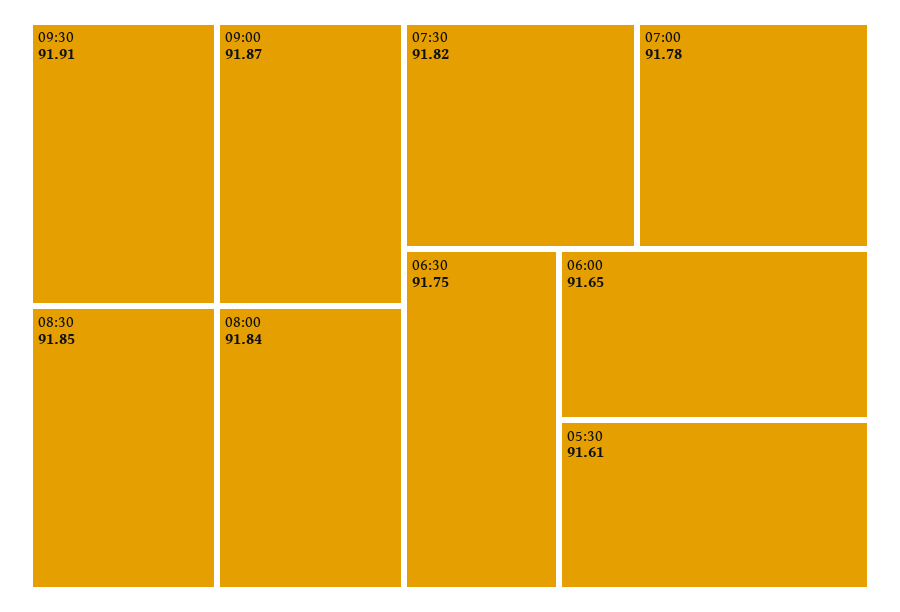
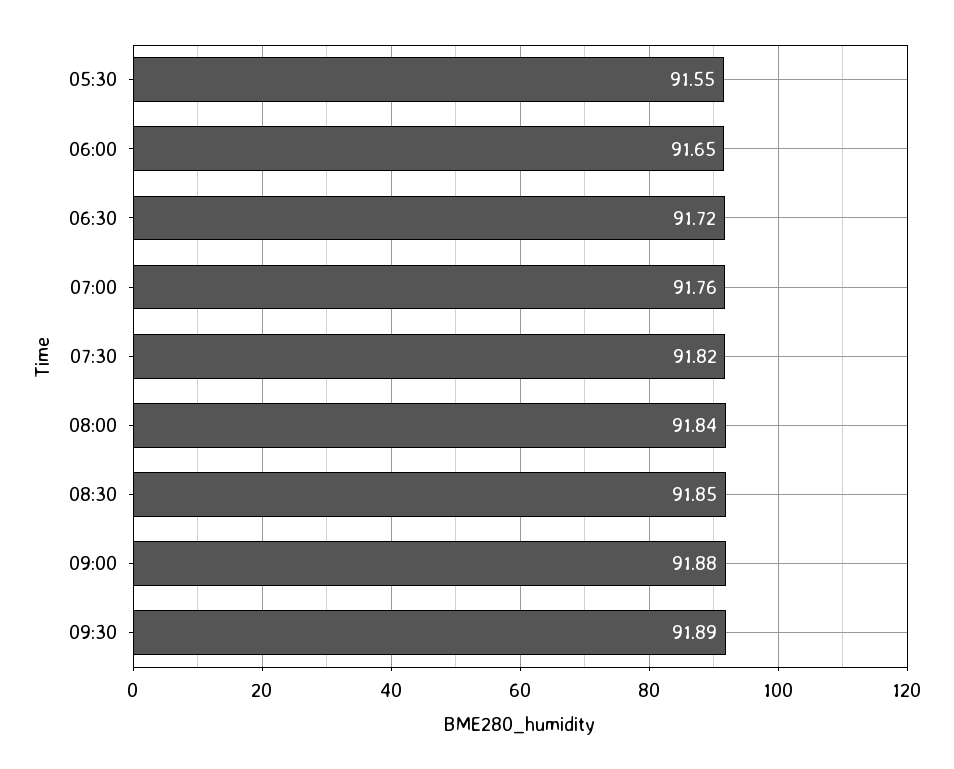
09:30: 91.91 -> 91.89
09:00: 91.87 -> 91.88
07:00: 91.78 -> 91.76
06:30: 91.75 -> 91.72
05:30: 91.61 -> 91.55

